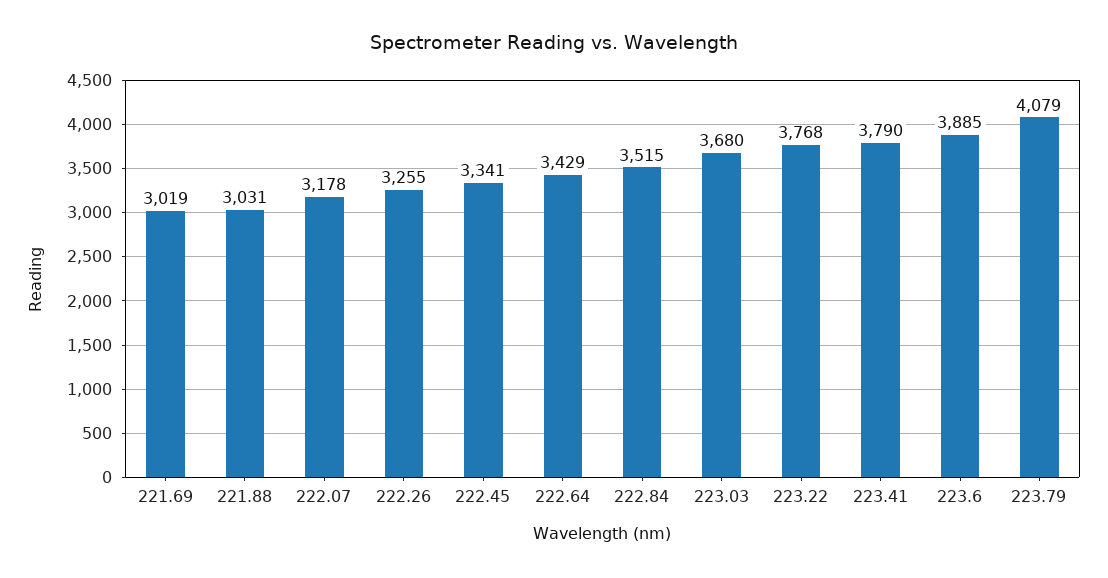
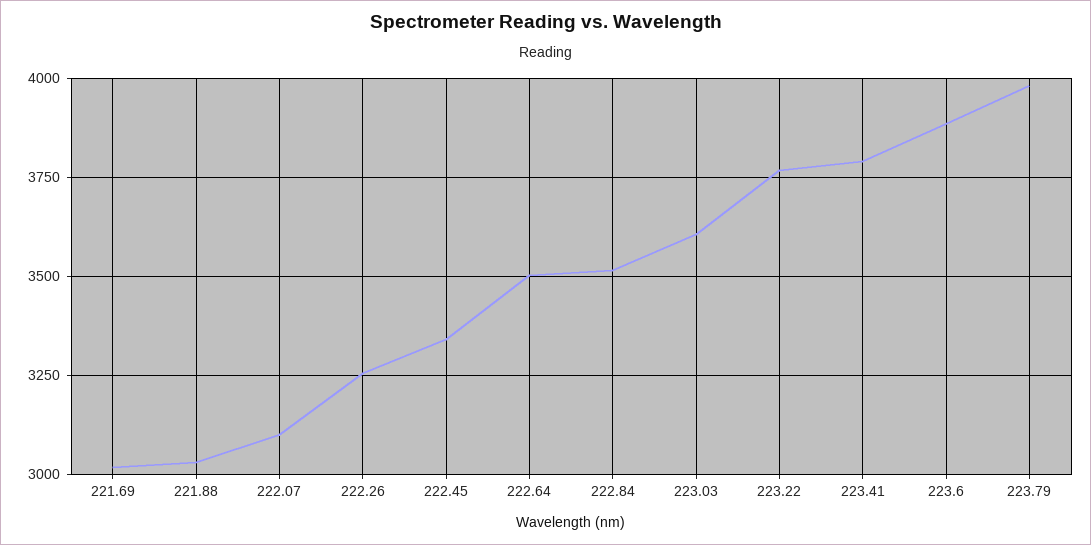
222.07: 3178 -> 3100
222.64: 3429 -> 3500
223.03: 3680 -> 3600
223.79: 4079 -> 3975

